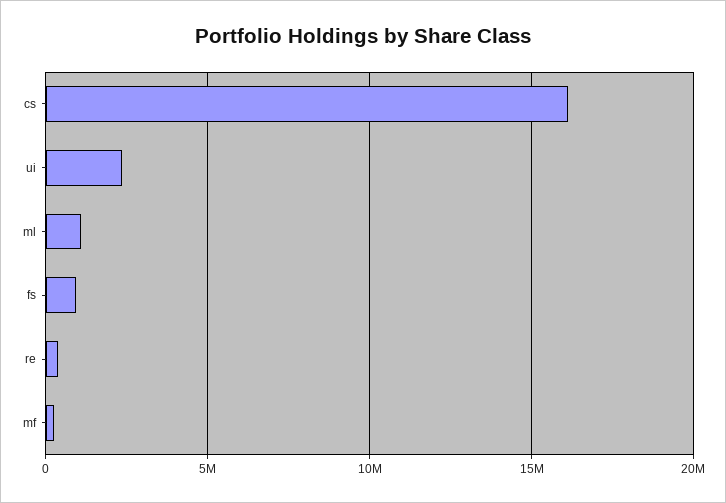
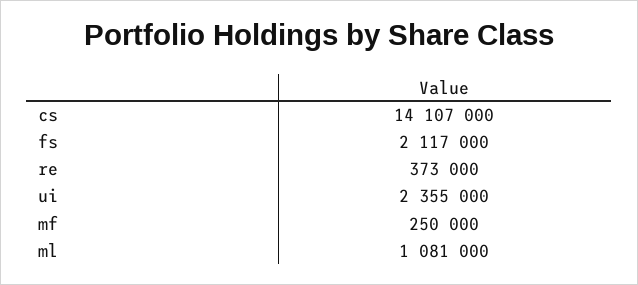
cs: 16000000 -> 14107000
fs: 1000000 -> 2117000

